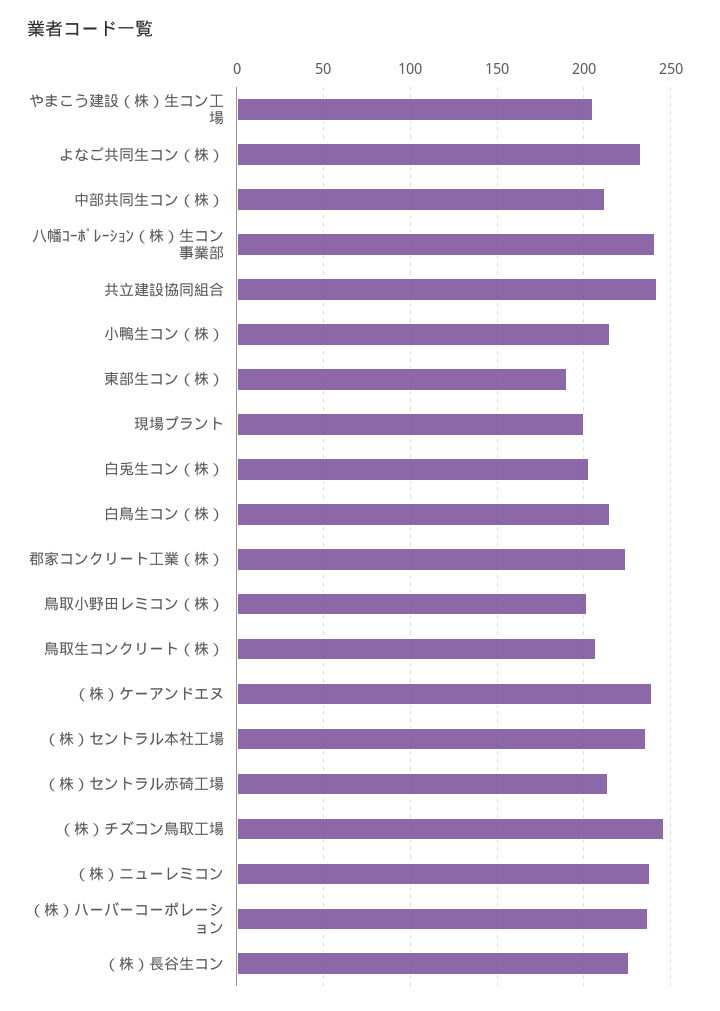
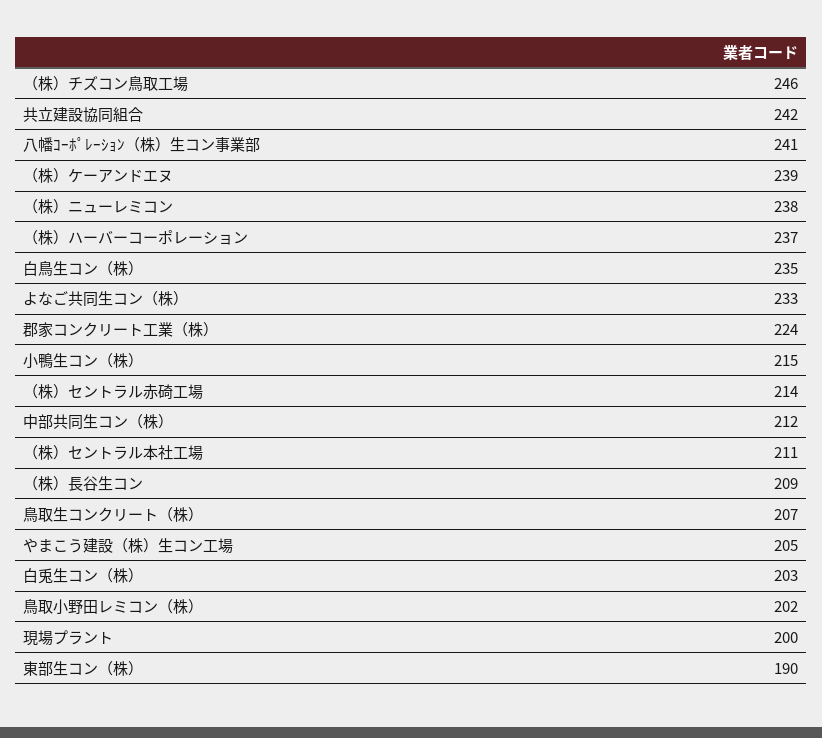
白鳥生コン（株）: 215 -> 235
（株）セントラル本社工場: 235 -> 211
（株）長谷生コン: 225 -> 209

